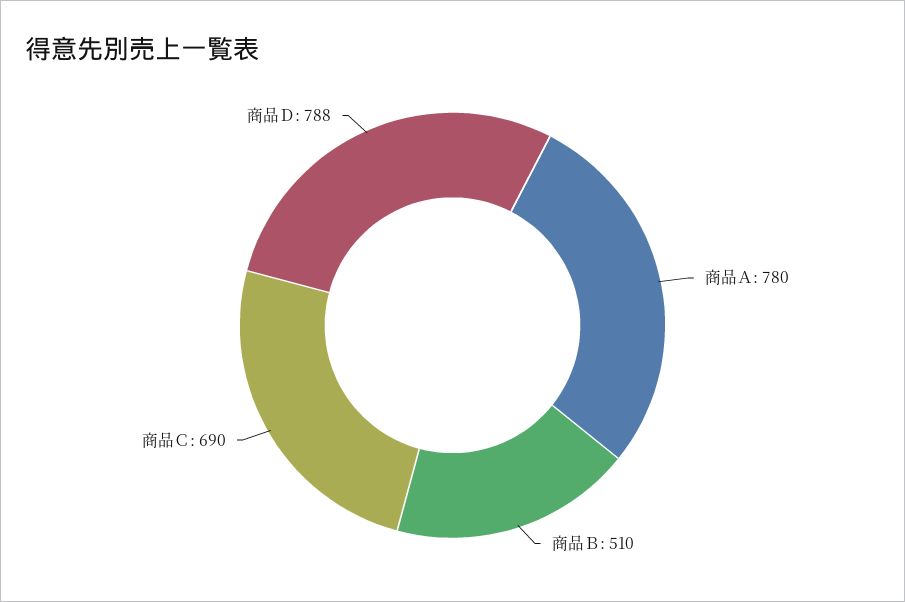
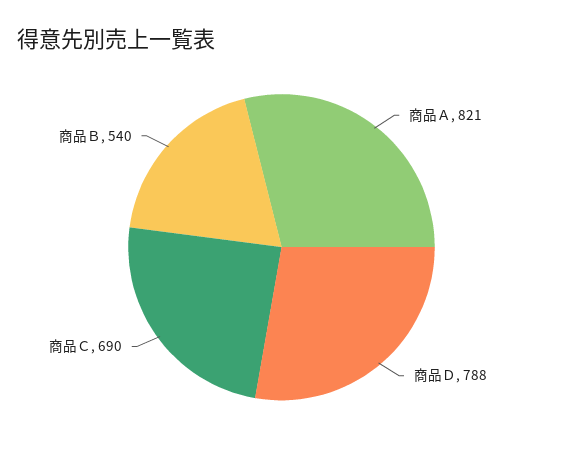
商品Ａ: 780 -> 821
商品Ｂ: 510 -> 540

